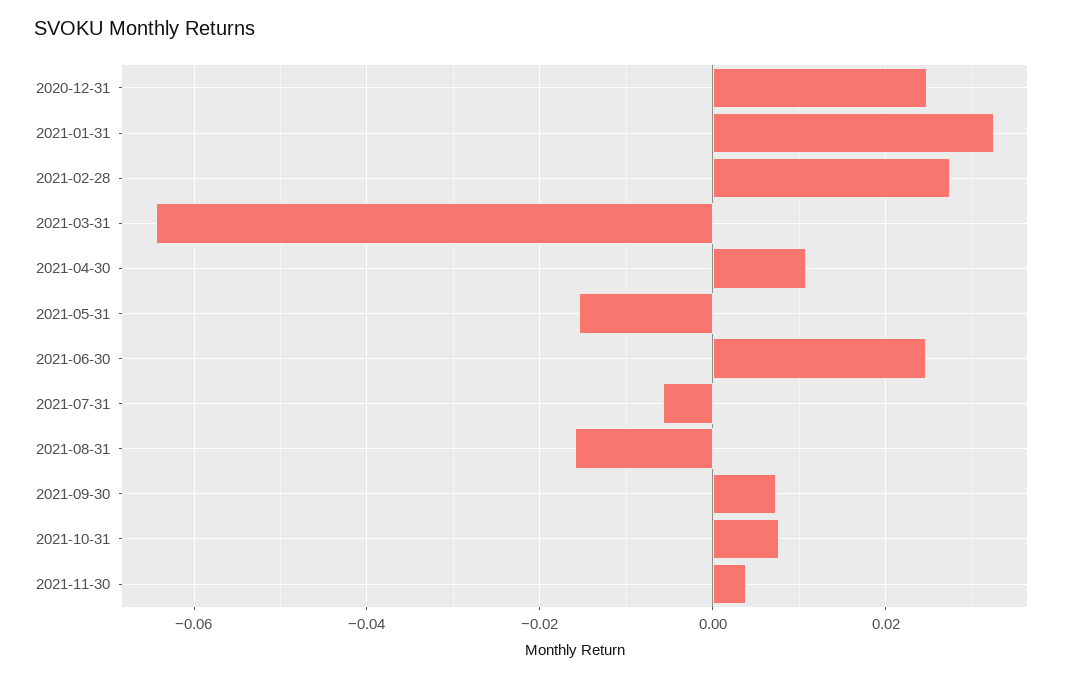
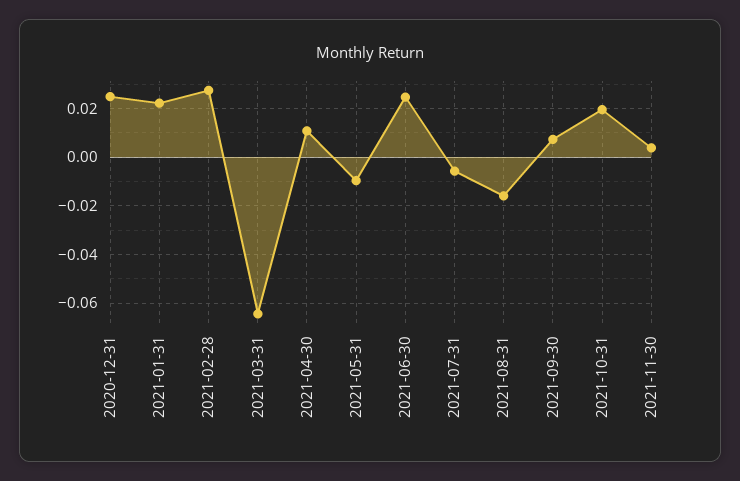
2021-01-31: 0.032 -> 0.0225
2021-05-31: -0.016 -> -0.01
2021-10-31: 0.008 -> 0.02

